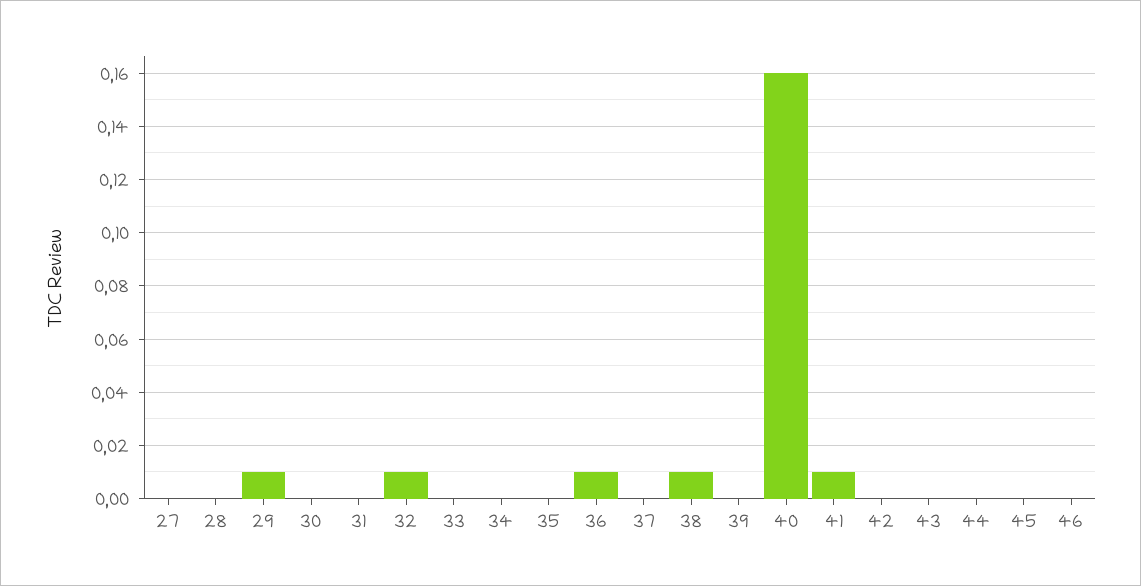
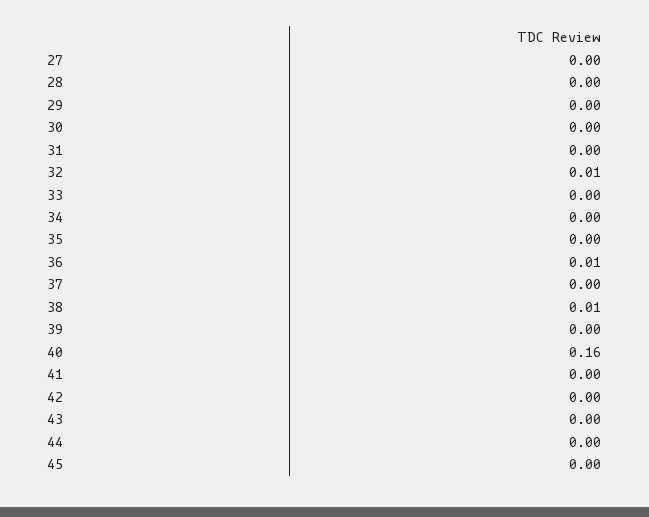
29: 0.01 -> 0
41: 0.01 -> 0
46: 0 -> none

